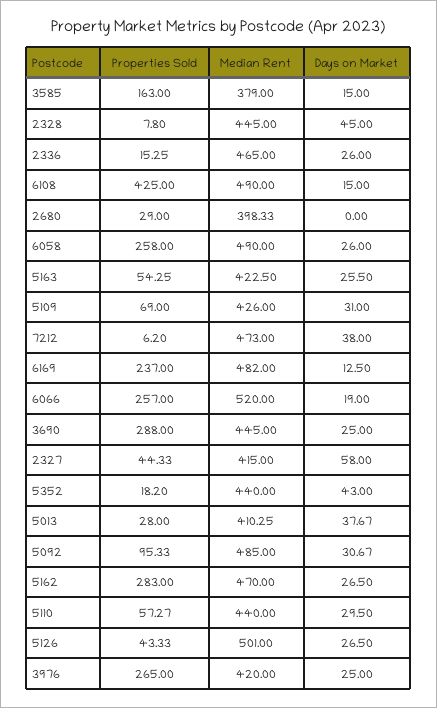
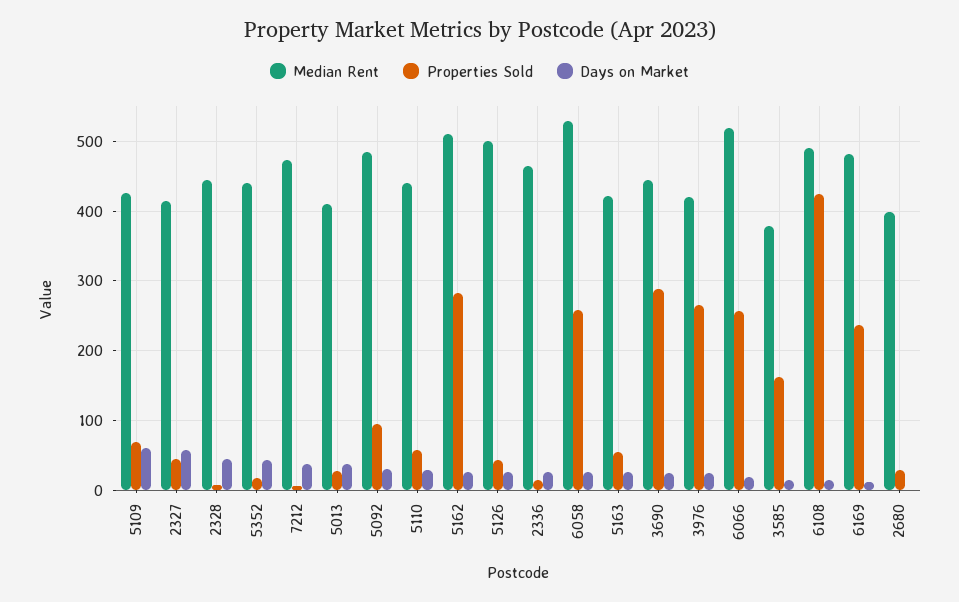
Median Rent, 6058: 490 -> 530
Days on Market, 5109: 31 -> 60
Median Rent, 5162: 470 -> 510

